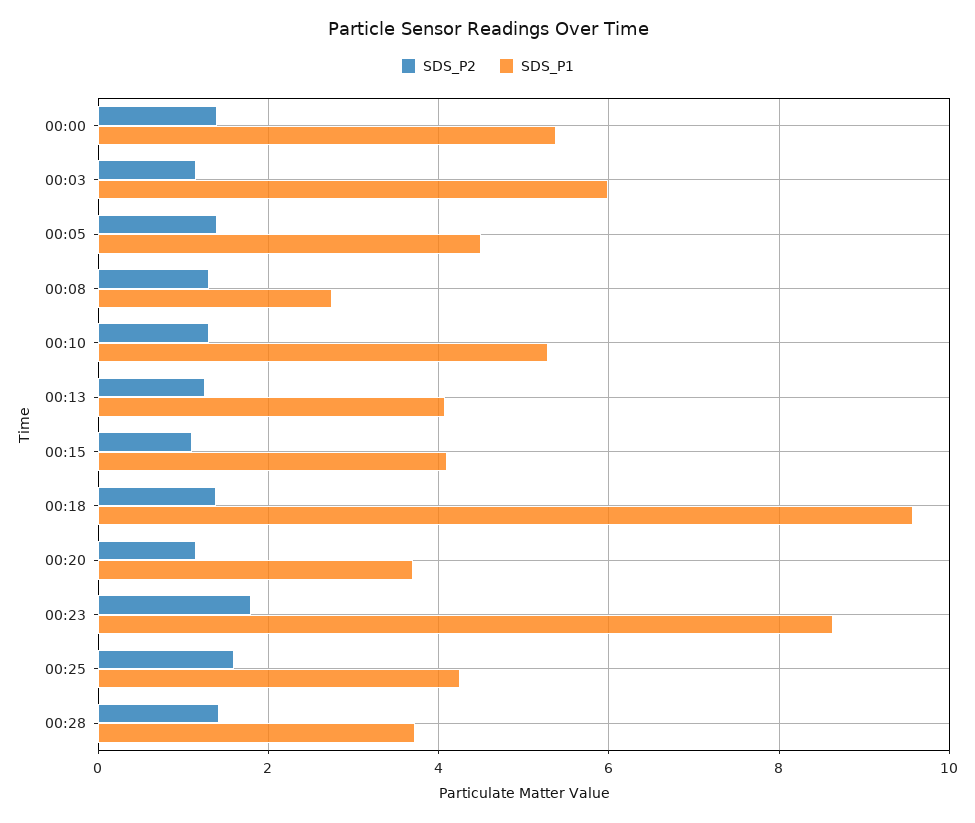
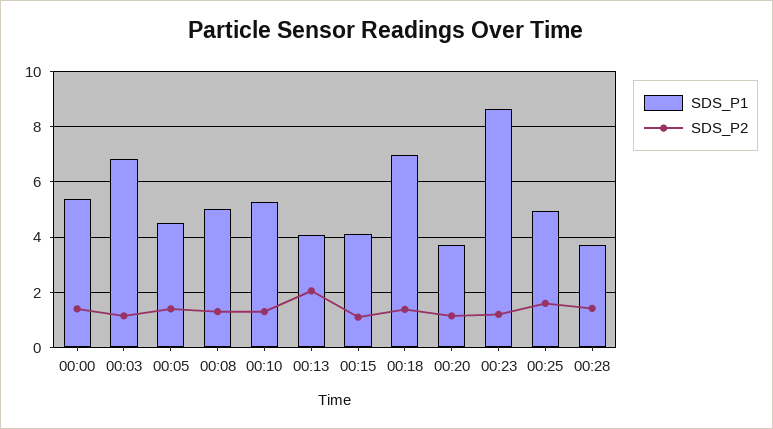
SDS_P1, 00:03: 6 -> 6.75
SDS_P1, 00:08: 2.8 -> 5
SDS_P2, 00:13: 1.2 -> 2
SDS_P1, 00:18: 9.6 -> 7
SDS_P2, 00:23: 1.8 -> 1.25
SDS_P1, 00:25: 4.2 -> 5

